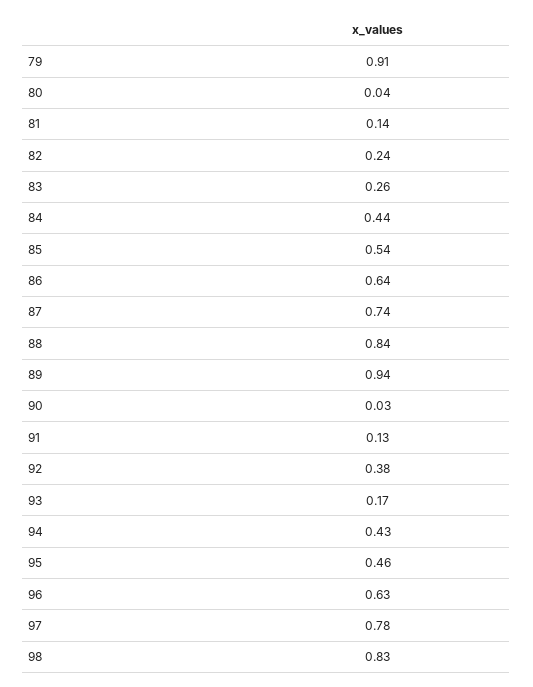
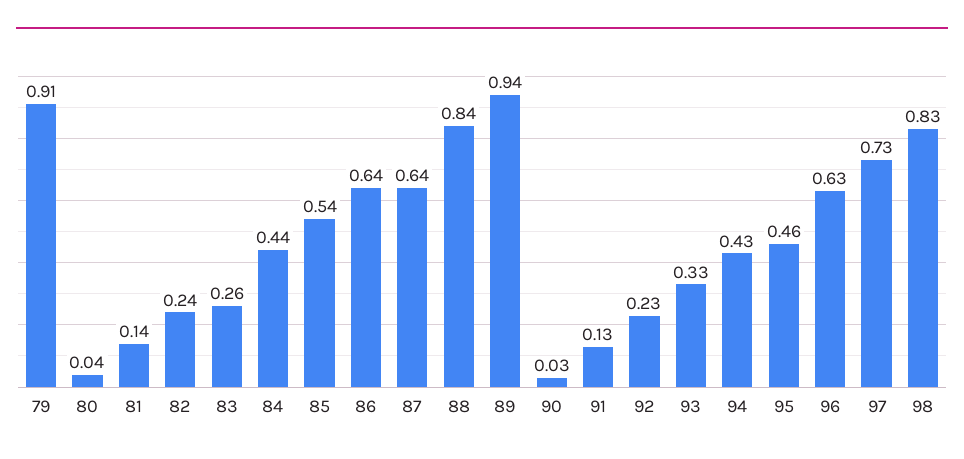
87: 0.74 -> 0.64
92: 0.38 -> 0.23
93: 0.17 -> 0.33
97: 0.78 -> 0.73

